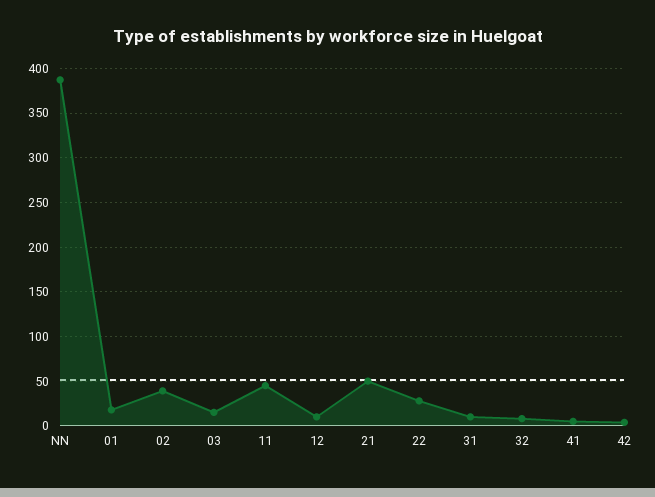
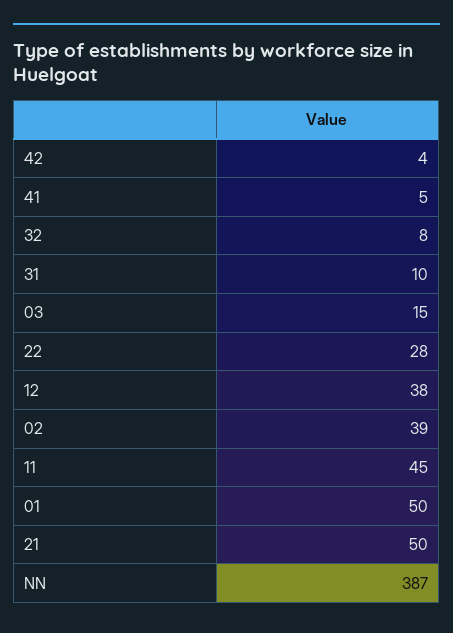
01: 20 -> 50
12: 10 -> 38

